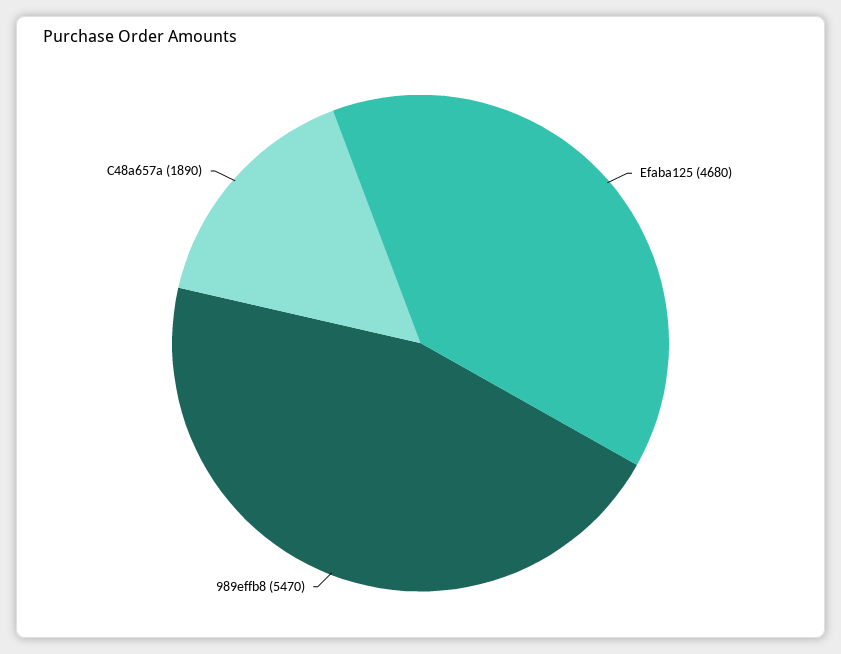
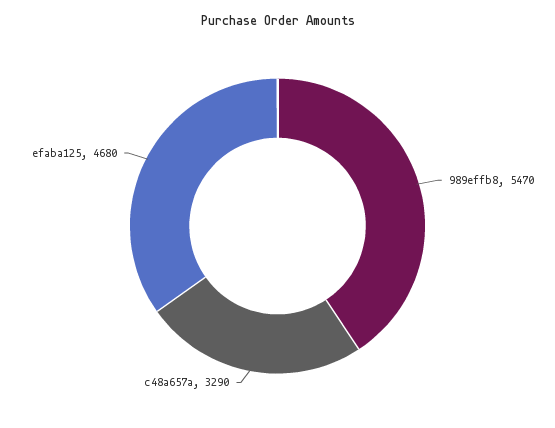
C48a657a: 1890 -> 3290

